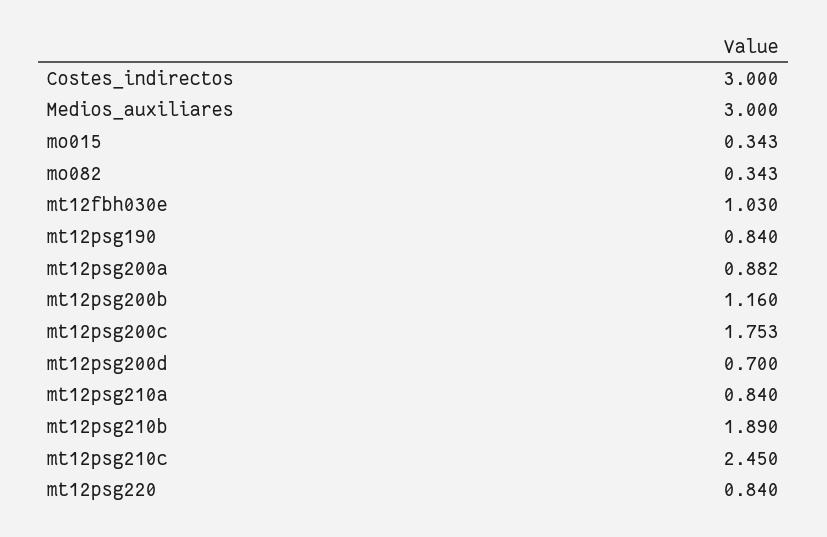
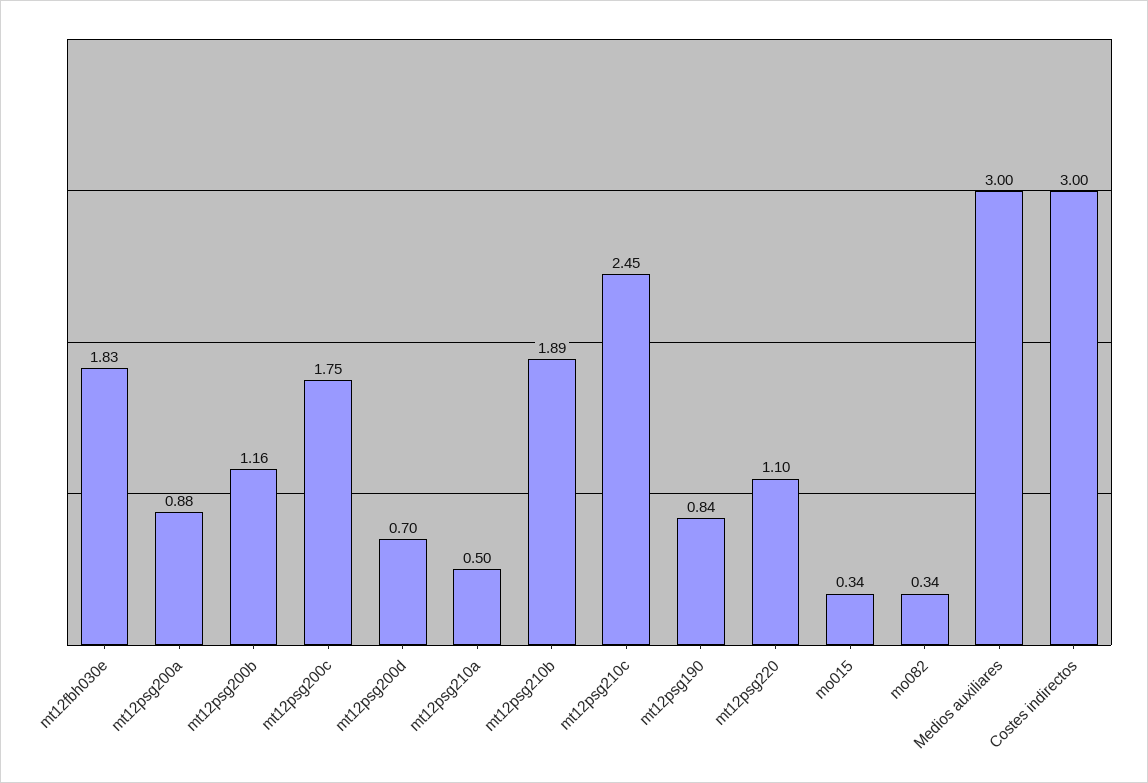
mt12fbh030e: 1.03 -> 1.83
mt12psg210a: 0.84 -> 0.5
mt12psg220: 0.84 -> 1.1

